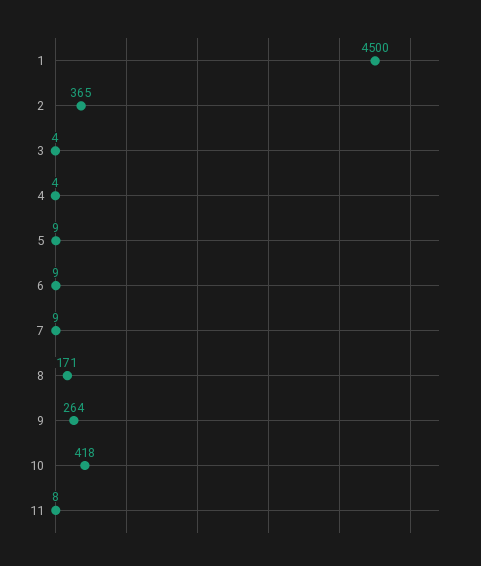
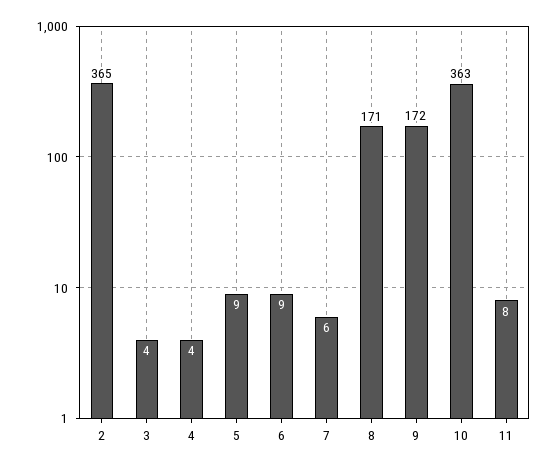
1: 4500 -> none
7: 9 -> 6
9: 264 -> 172
10: 418 -> 363

